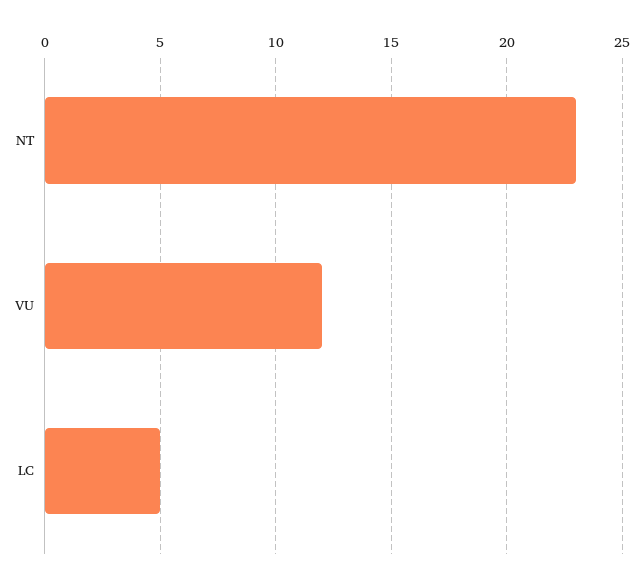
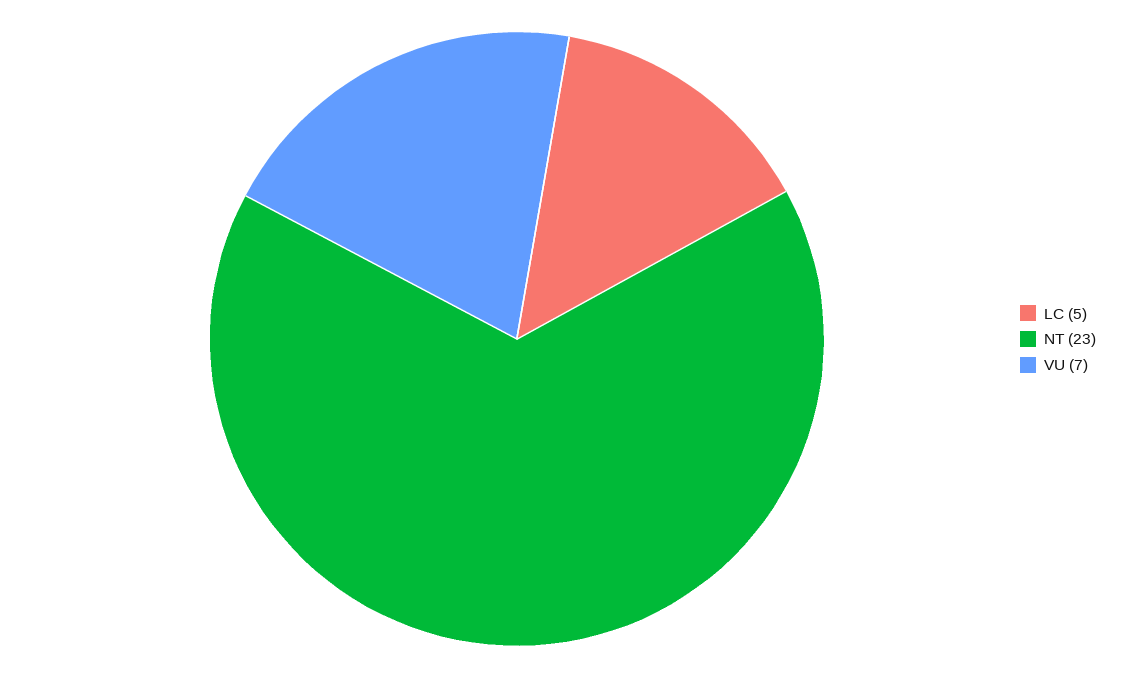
VU: 12 -> 7

